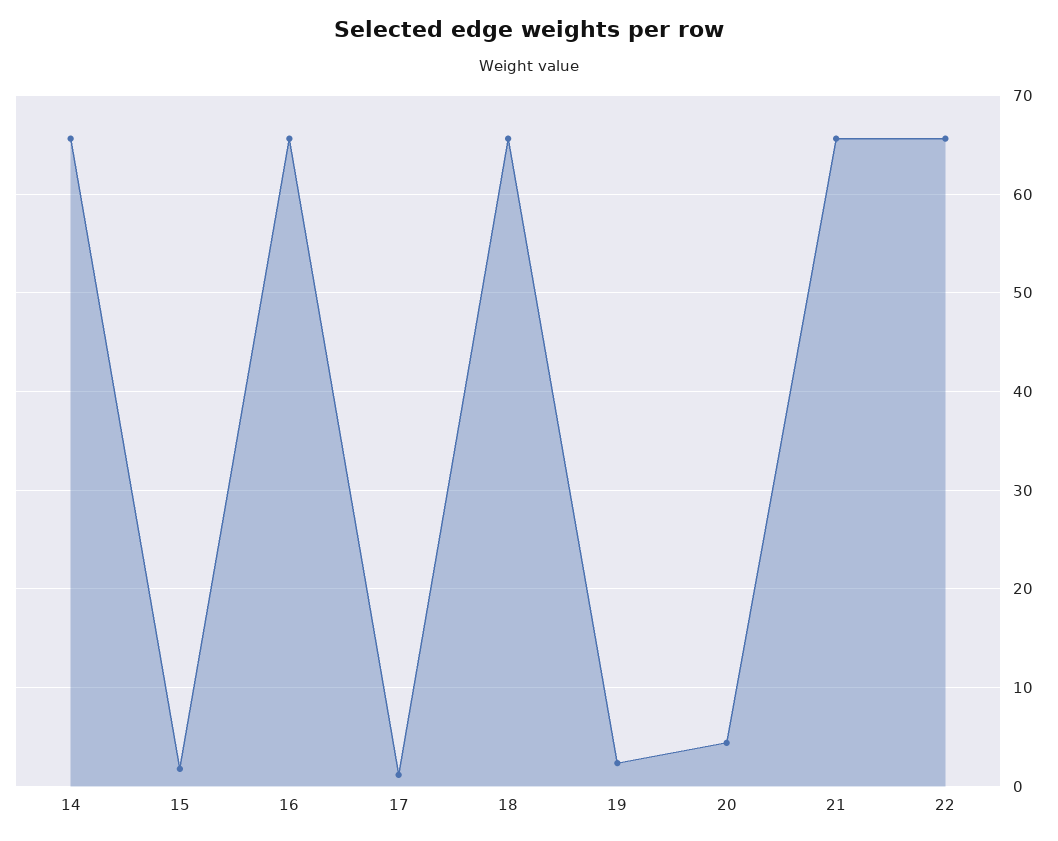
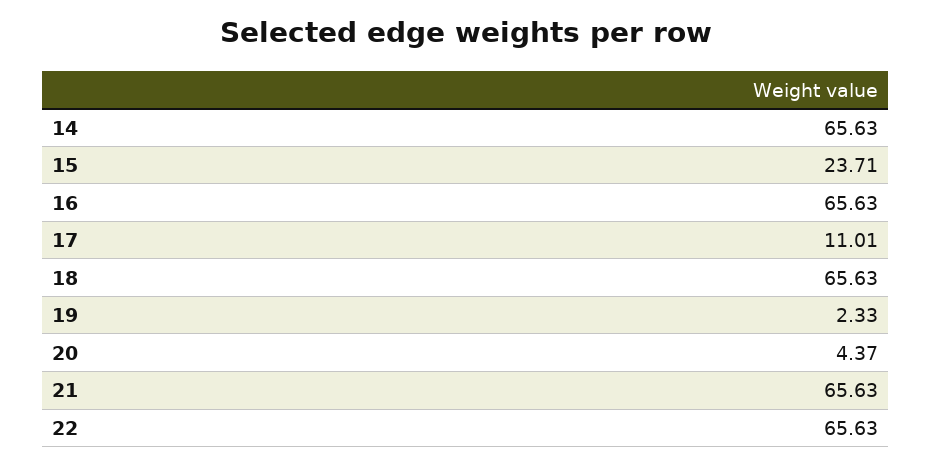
15: 2 -> 23.71
17: 1 -> 11.01

